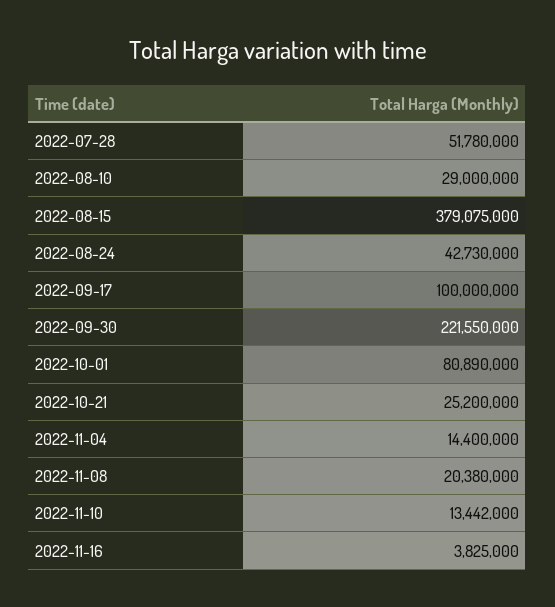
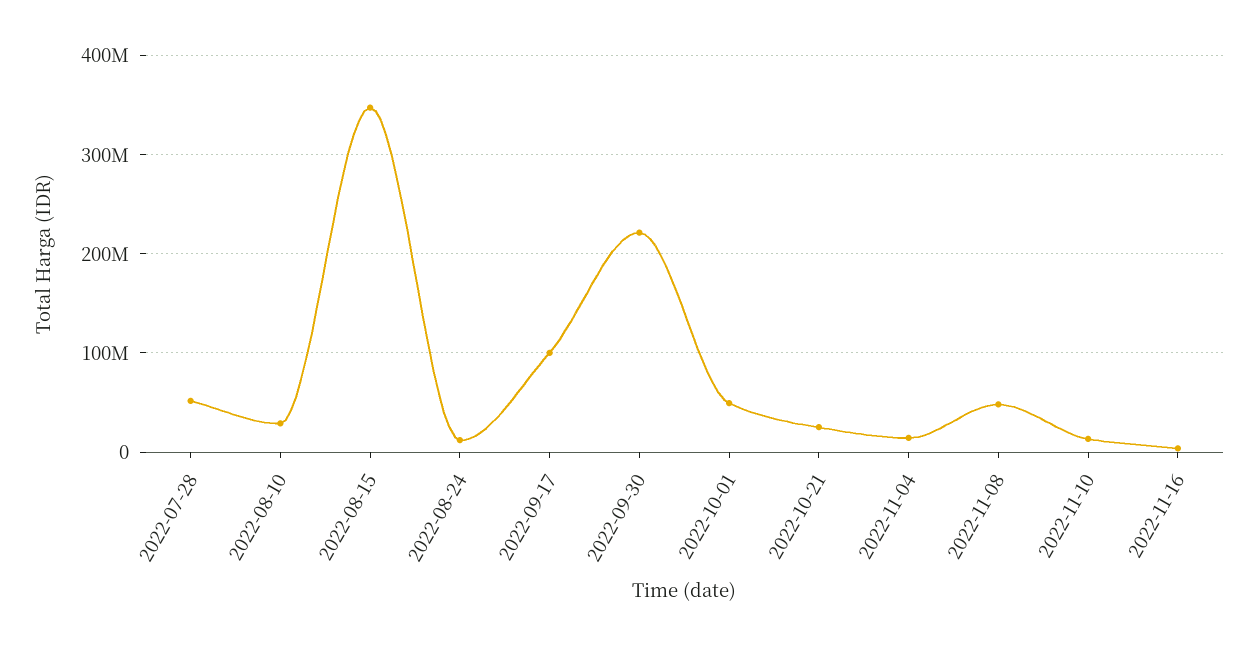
2022-08-15: 379075000 -> 350000000
2022-08-24: 42730000 -> 10000000
2022-10-01: 80890000 -> 50000000
2022-11-08: 20380000 -> 50000000

